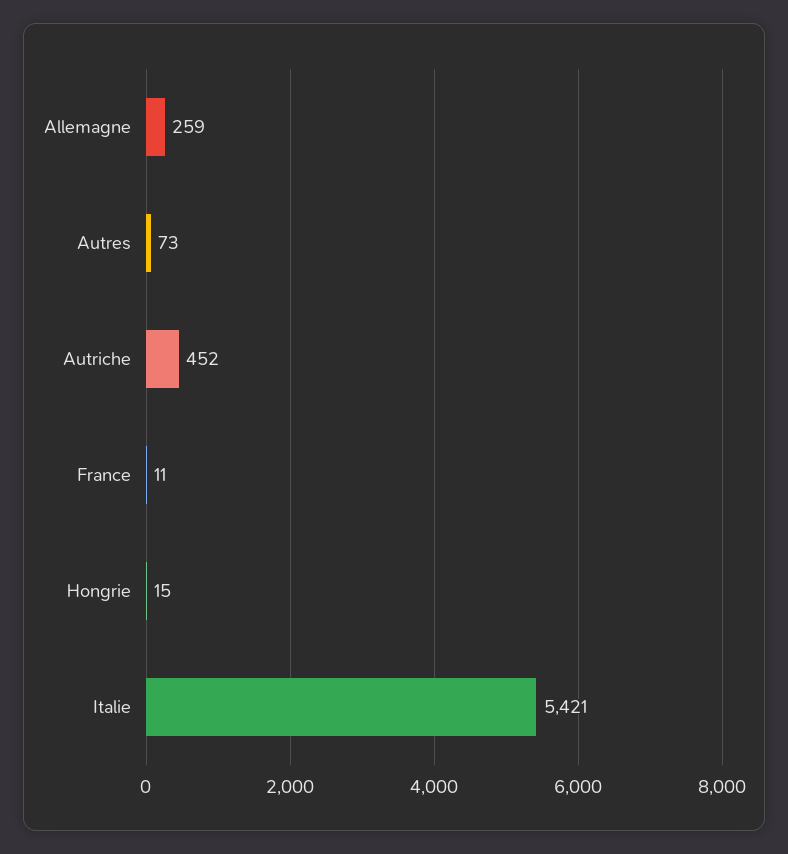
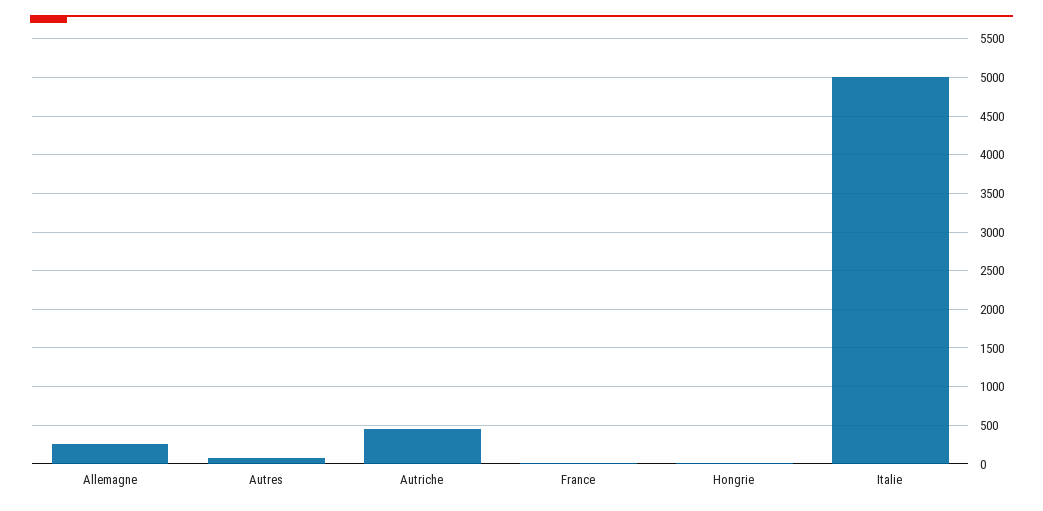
Italie: 5421 -> 5000

